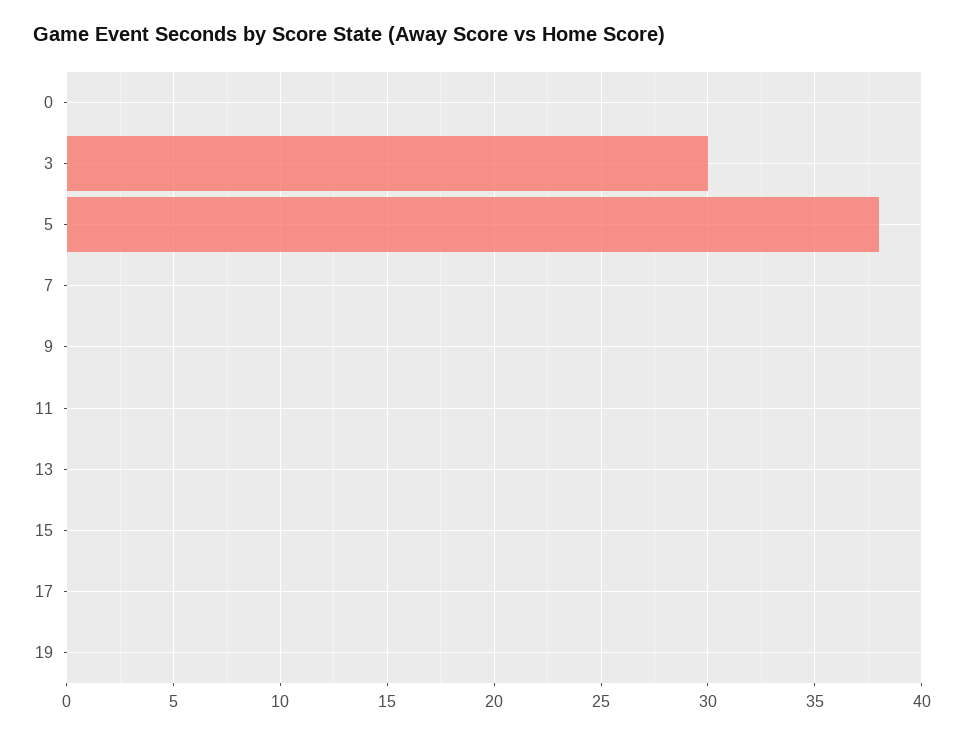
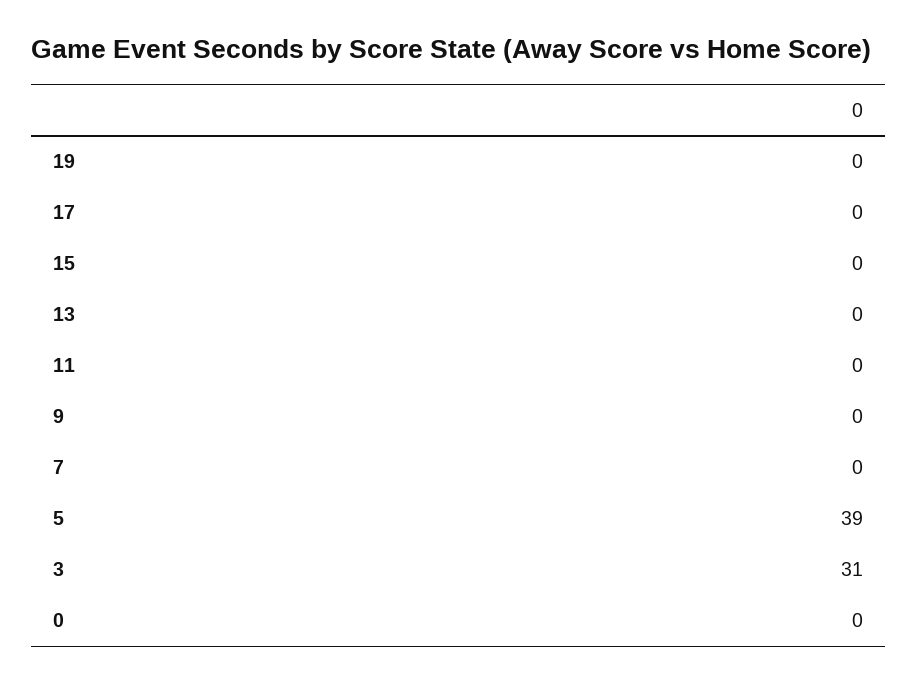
3: 30 -> 31
5: 38 -> 39

